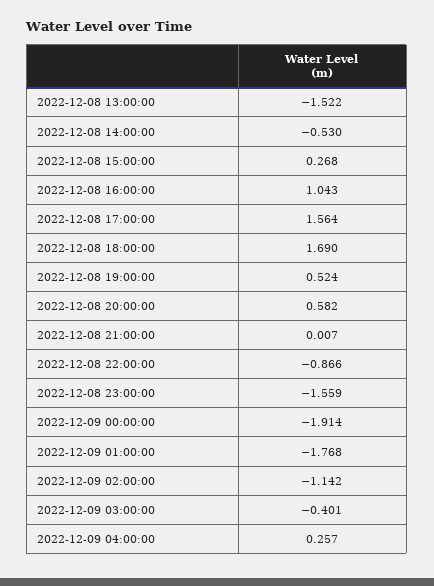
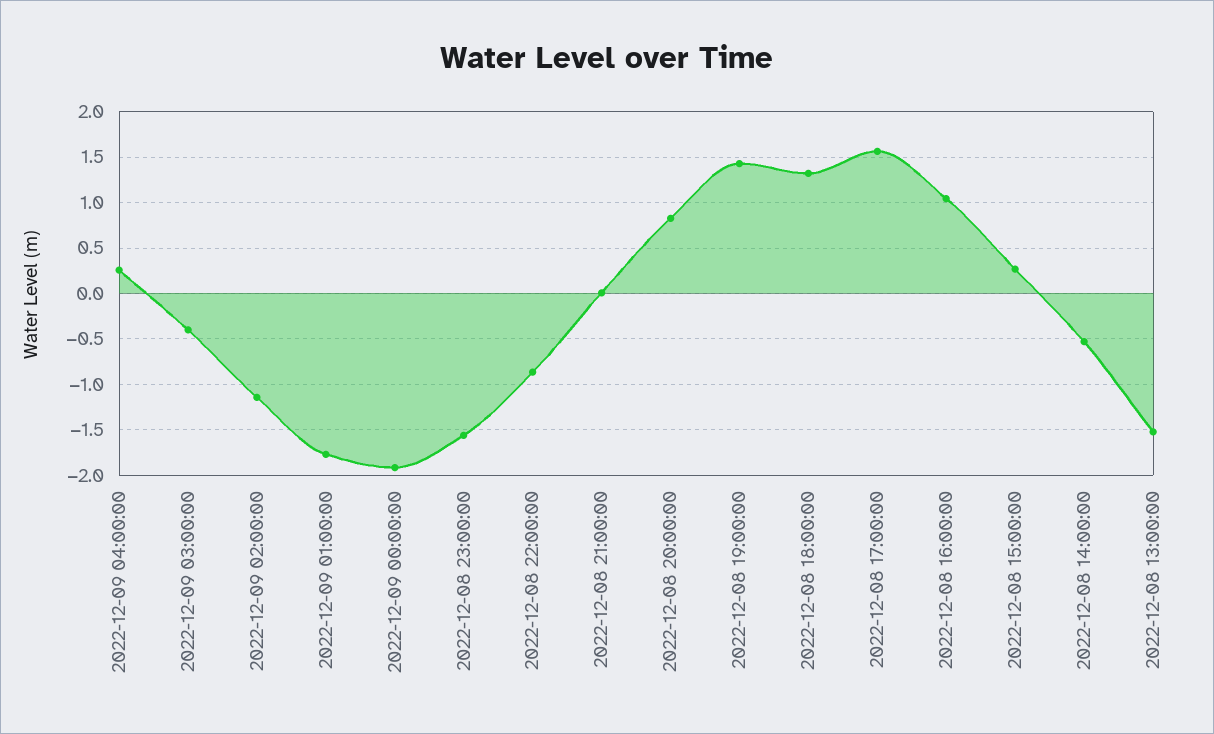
2022-12-08 18:00:00: 1.69 -> 1.3
2022-12-08 19:00:00: 0.524 -> 1.4
2022-12-08 20:00:00: 0.582 -> 0.8

